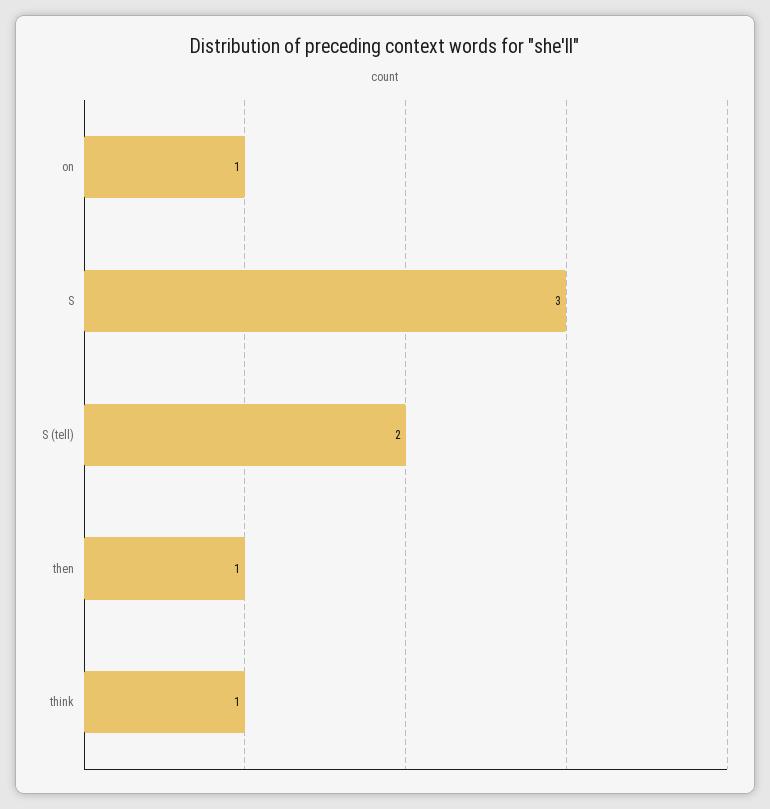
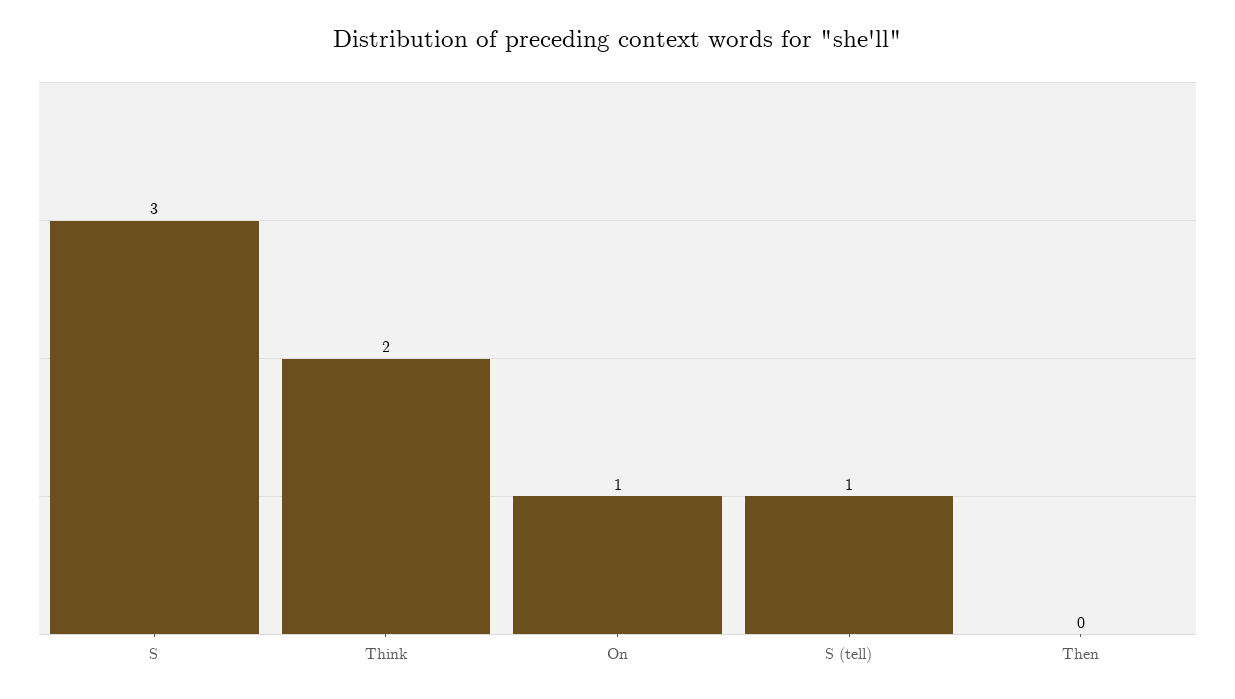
S (tell): 2 -> 1
then: 1 -> 0
think: 1 -> 2

